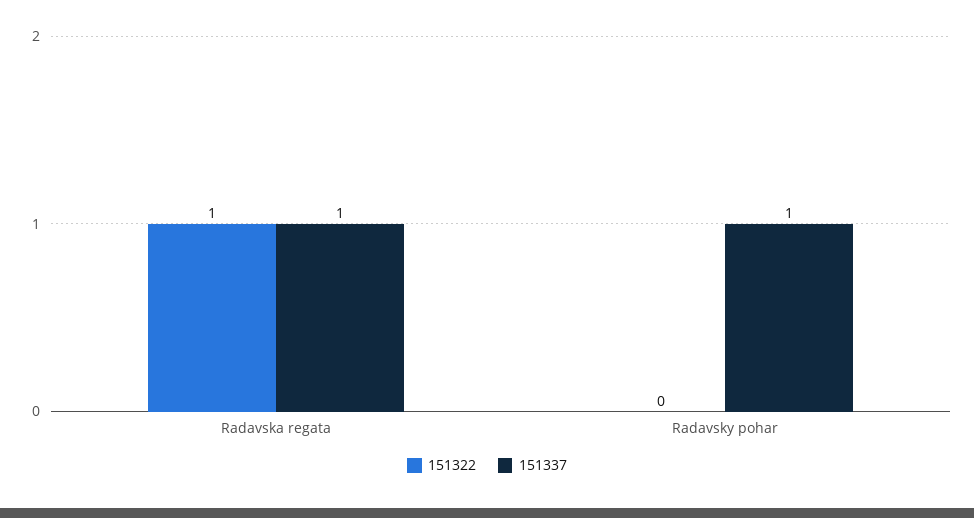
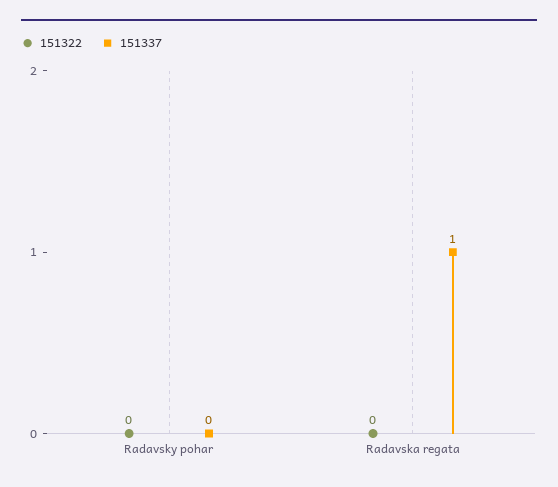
151322, Radavska regata: 1 -> 0
151337, Radavsky pohar: 1 -> 0

